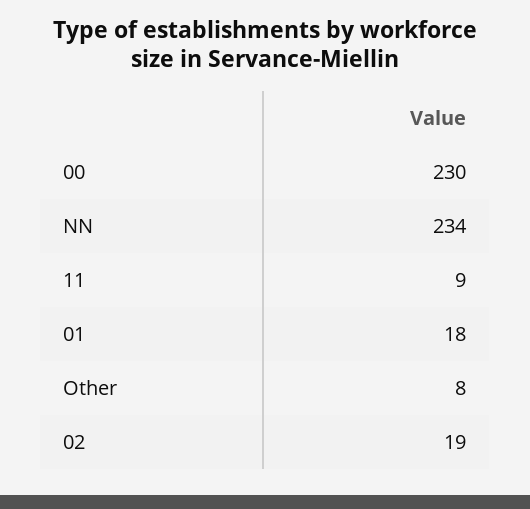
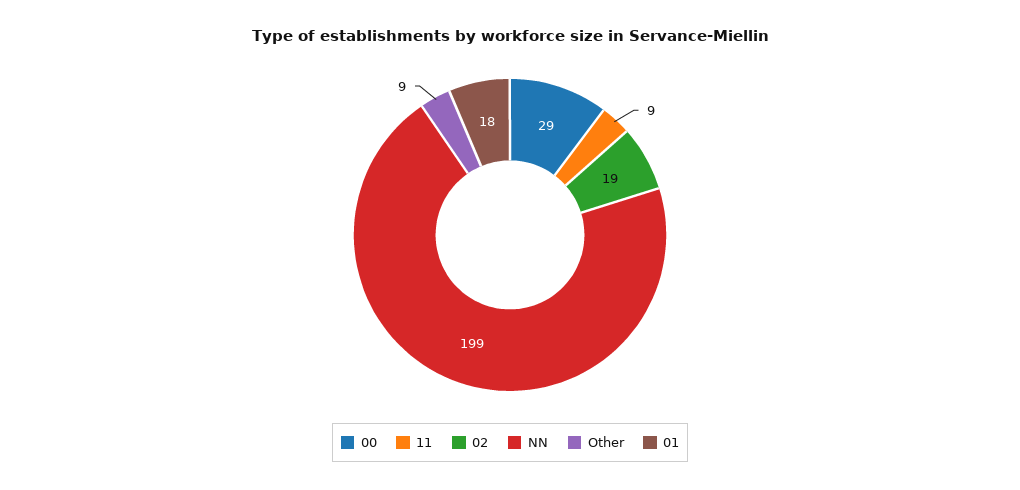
00: 230 -> 29
NN: 234 -> 199
Other: 8 -> 9

